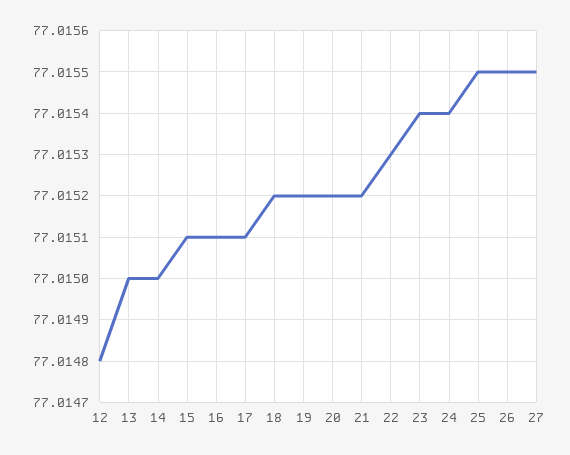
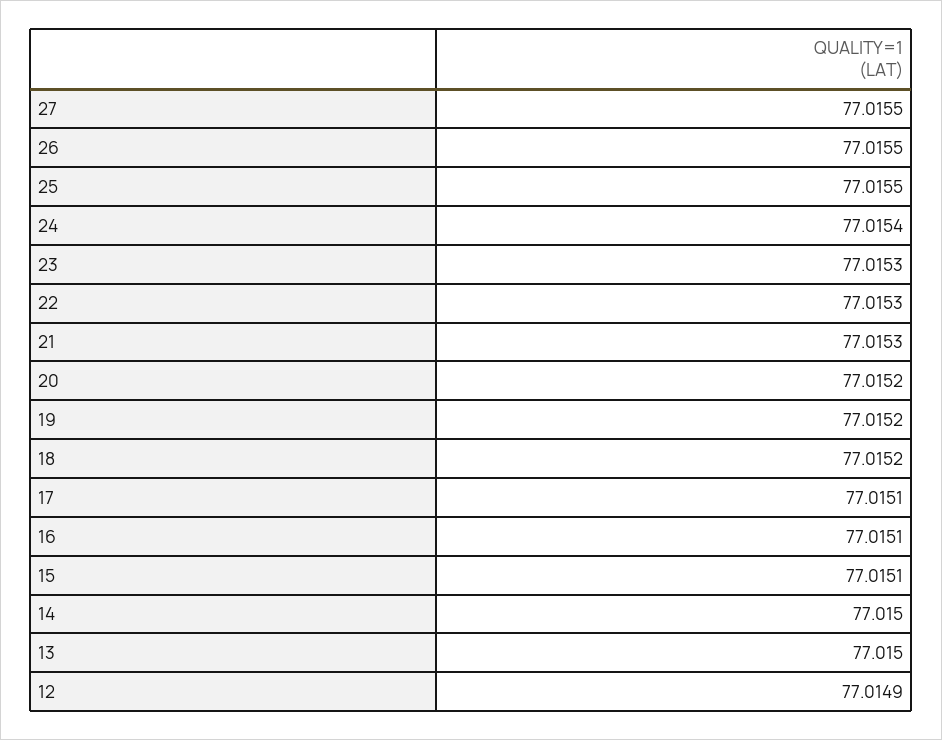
12: 77.0148 -> 77.0149
21: 77.0152 -> 77.0153
23: 77.0154 -> 77.0153

